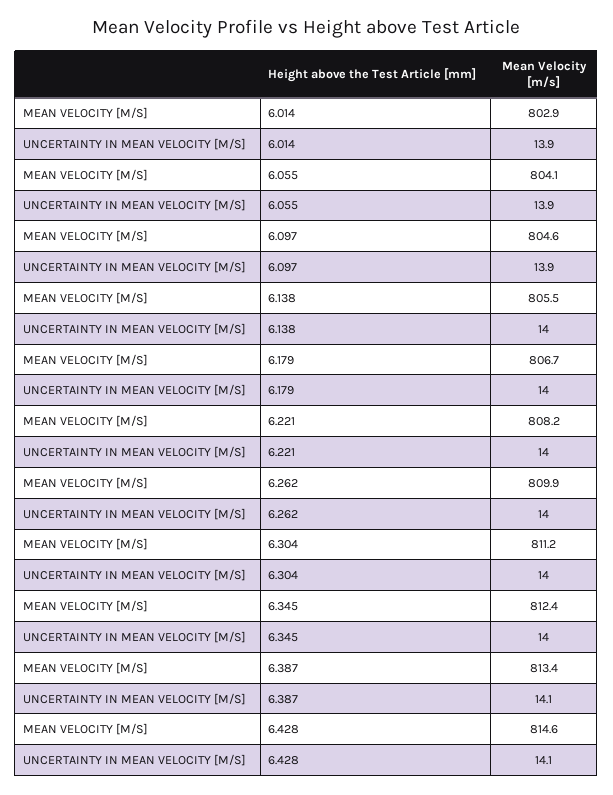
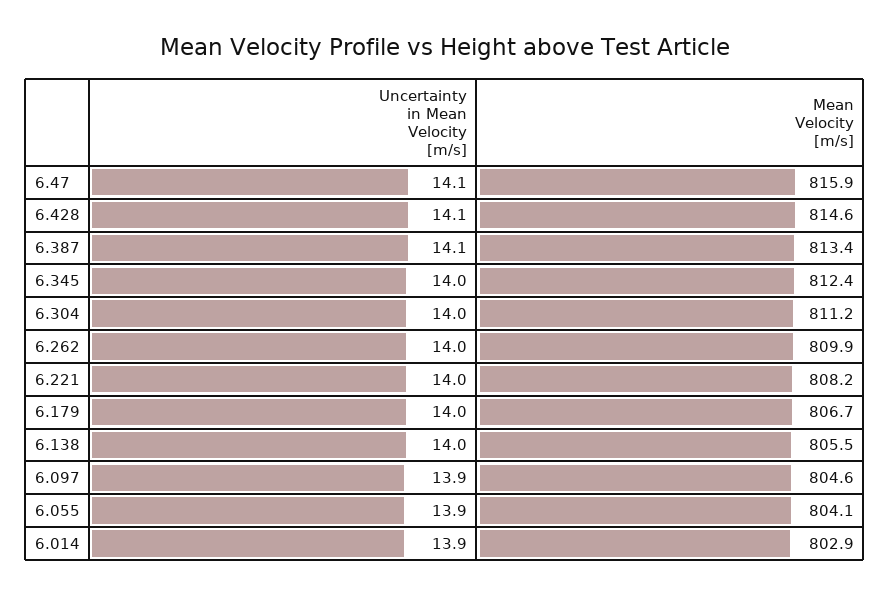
UNCERTAINTY IN MEAN VELOCITY [M/S], 6.47: none -> 14.1
MEAN VELOCITY [M/S], 6.47: none -> 815.9

